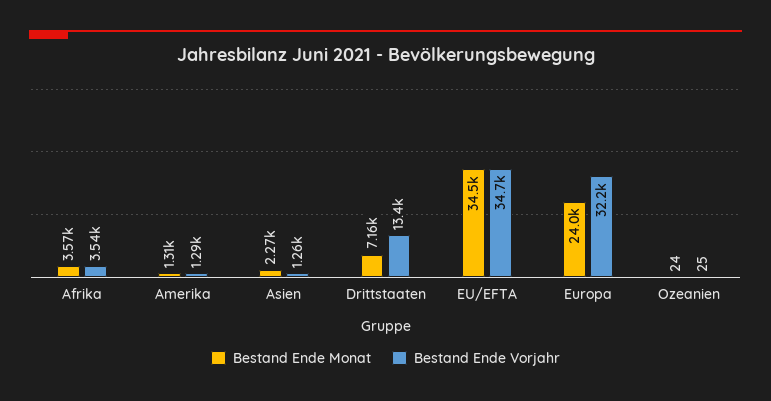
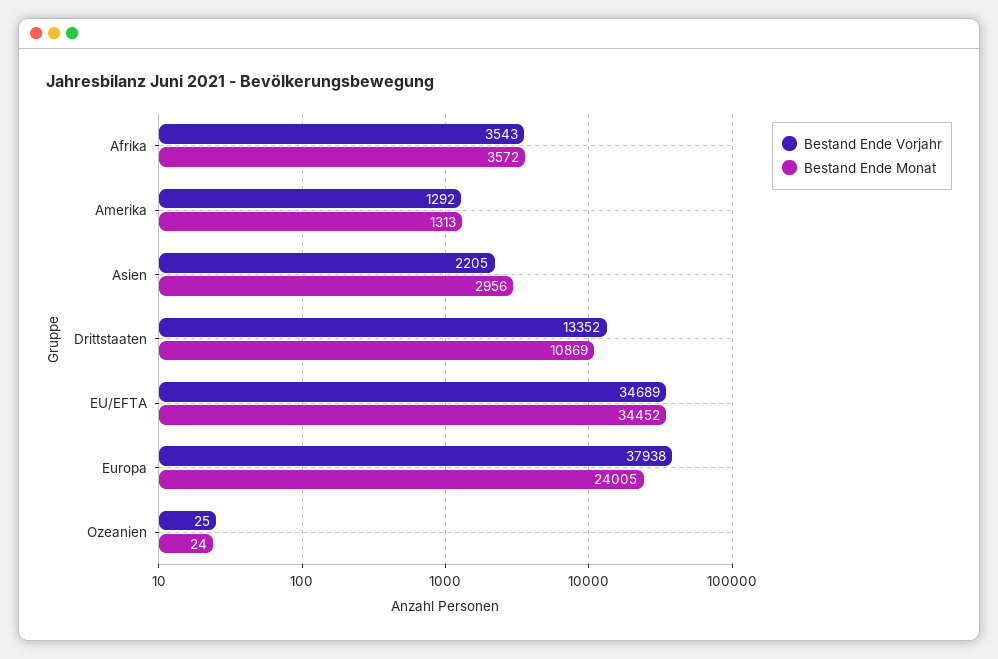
Bestand Ende Monat, Asien: 2270 -> 2956
Bestand Ende Vorjahr, Asien: 1260 -> 2205
Bestand Ende Monat, Drittstaaten: 7160 -> 10869
Bestand Ende Vorjahr, Europa: 32200 -> 37938

